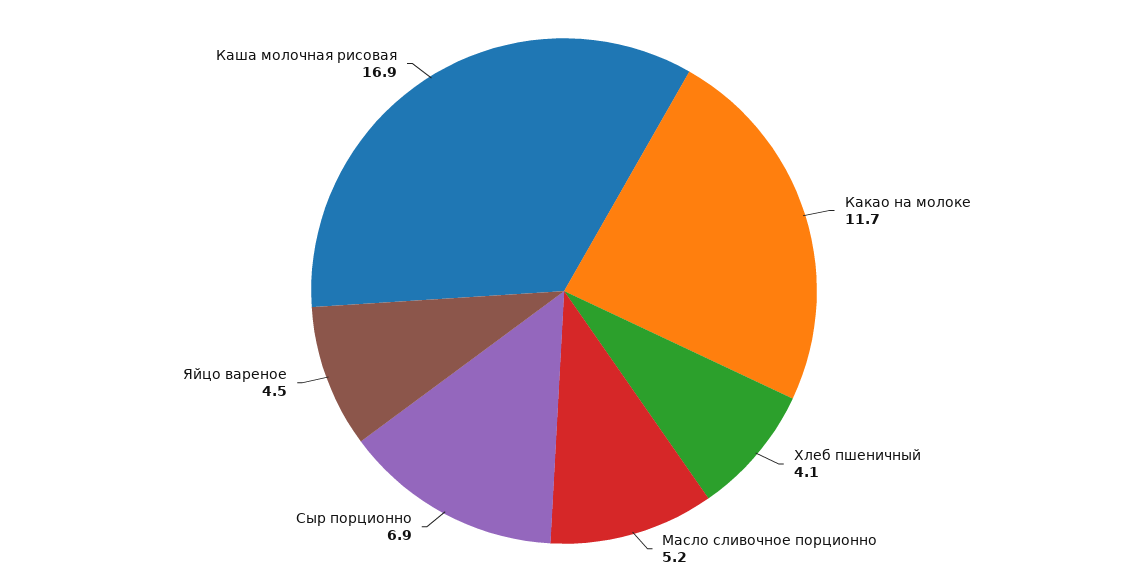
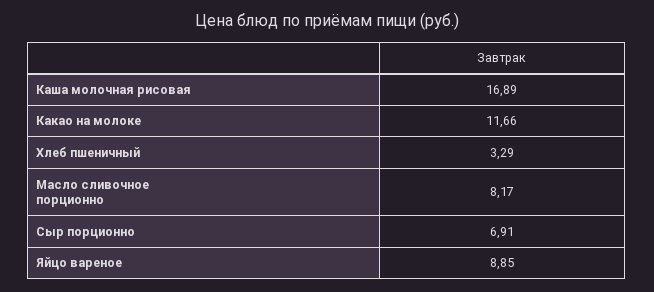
Хлеб пшеничный: 4.1 -> 3.29
Масло сливочное порционно: 5.2 -> 8.17
Яйцо вареное: 4.5 -> 8.85

